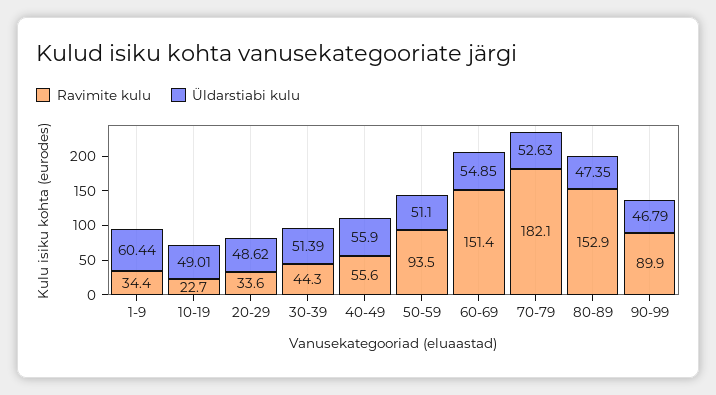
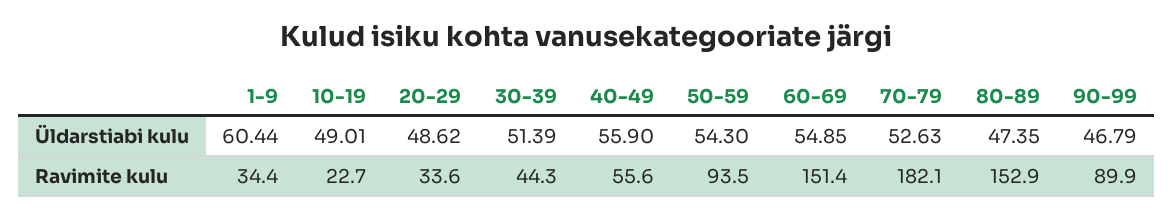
Üldarstiabi kulu, 50-59: 51.1 -> 54.3

